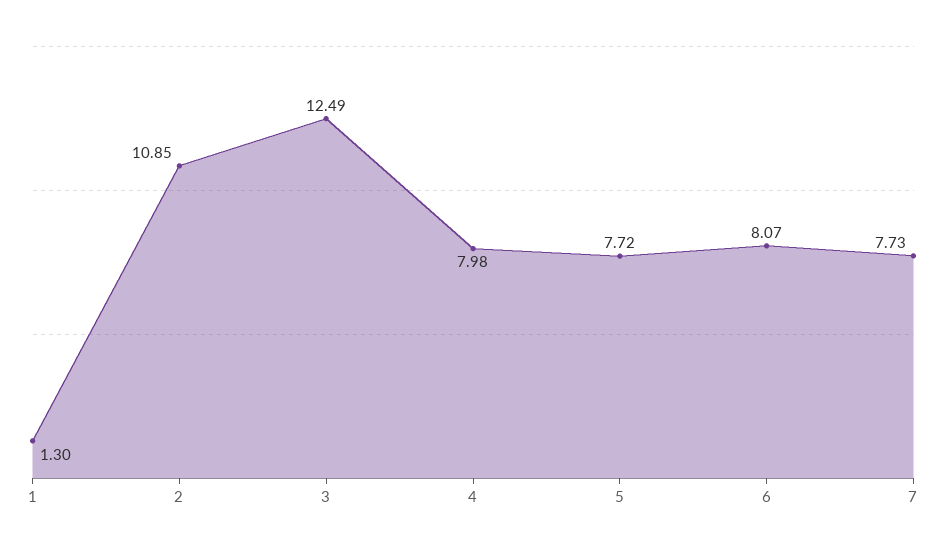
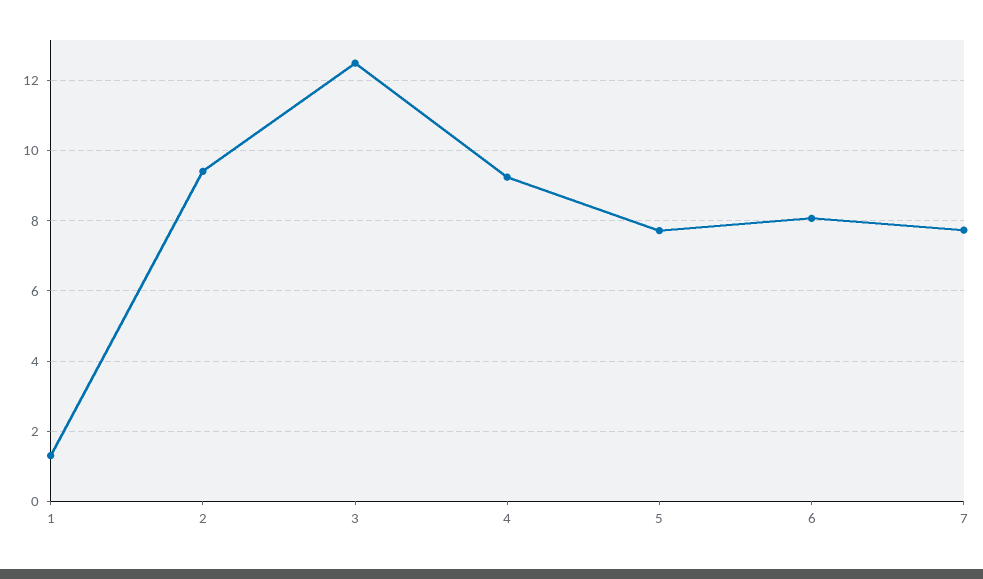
2: 10.85 -> 9.4
4: 7.98 -> 9.2

